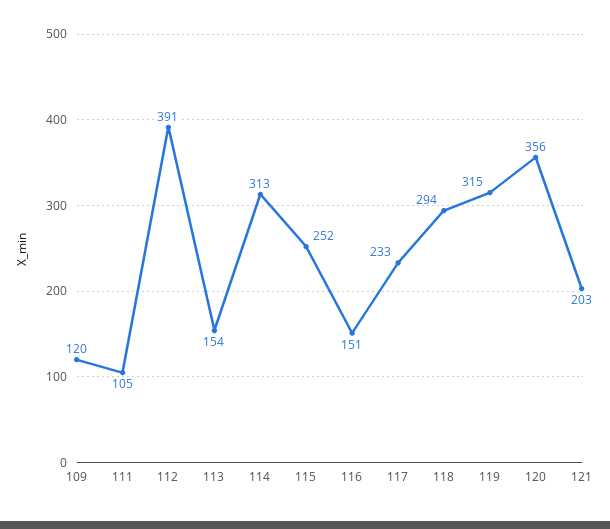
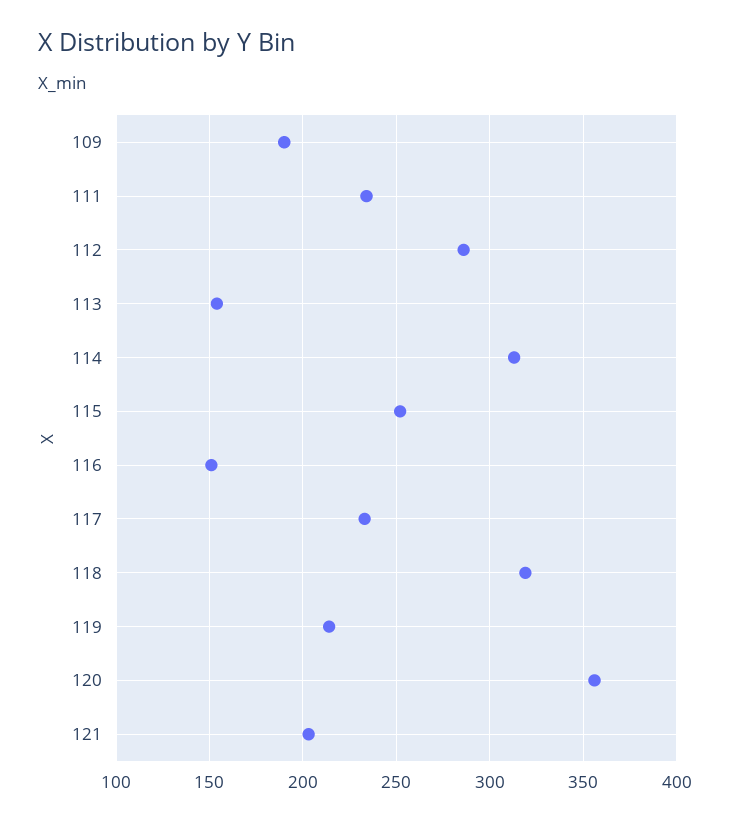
109: 120 -> 190
111: 105 -> 235
112: 391 -> 285
118: 294 -> 320
119: 315 -> 215

